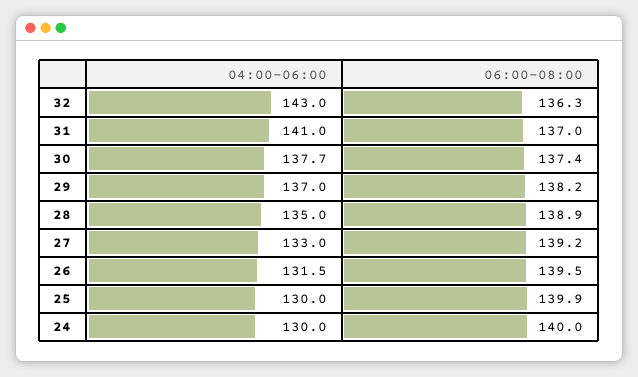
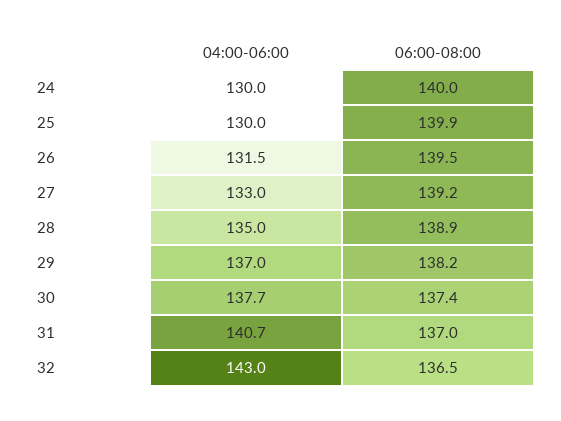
06:00-08:00, 32: 136.3 -> 136.5
04:00-06:00, 31: 141 -> 140.7

